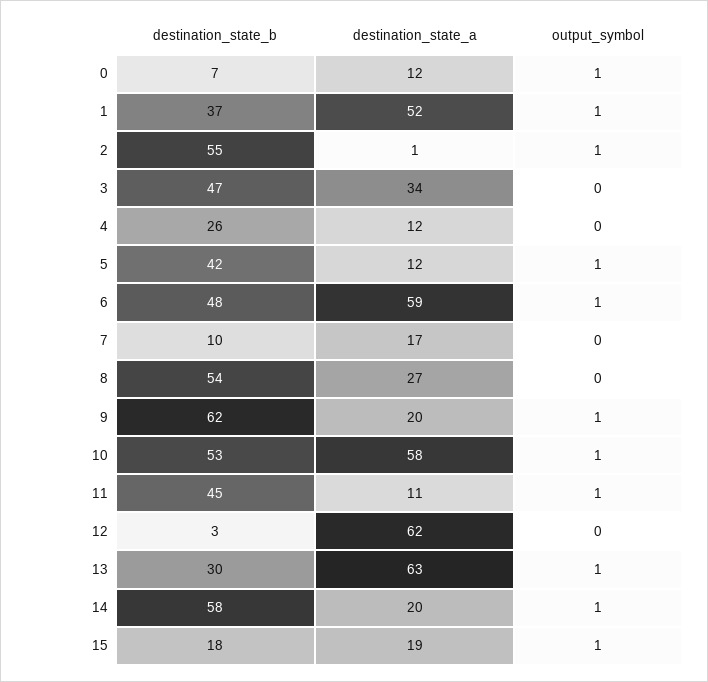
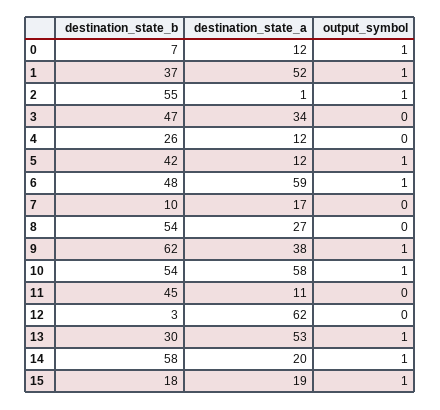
destination_state_a, 9: 20 -> 38
destination_state_b, 10: 53 -> 54
output_symbol, 11: 1 -> 0
destination_state_a, 13: 63 -> 53

